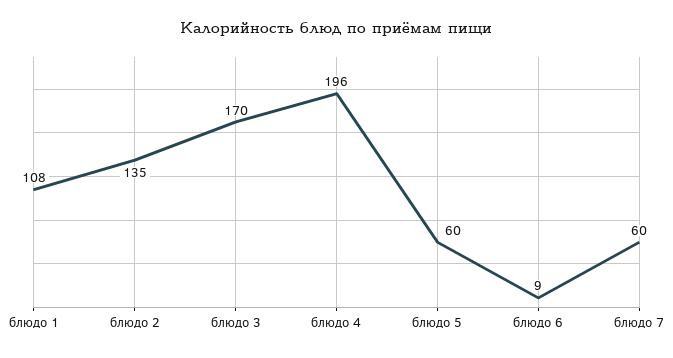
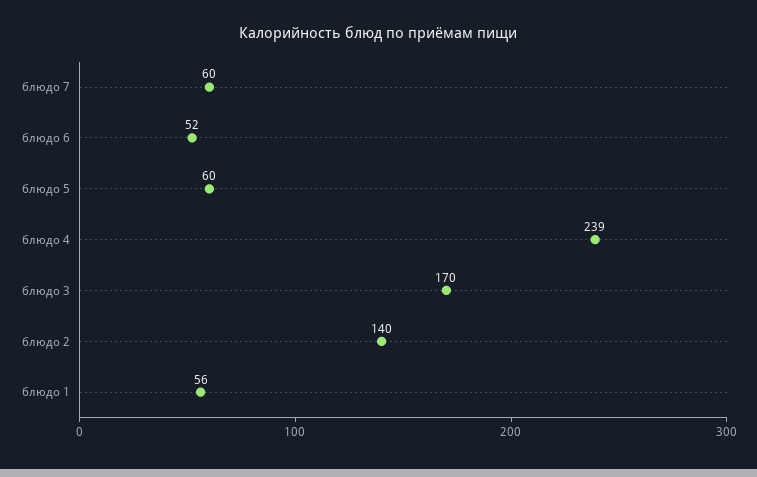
блюдо 1: 108 -> 56
блюдо 2: 135 -> 140
блюдо 4: 196 -> 239
блюдо 6: 9 -> 52

